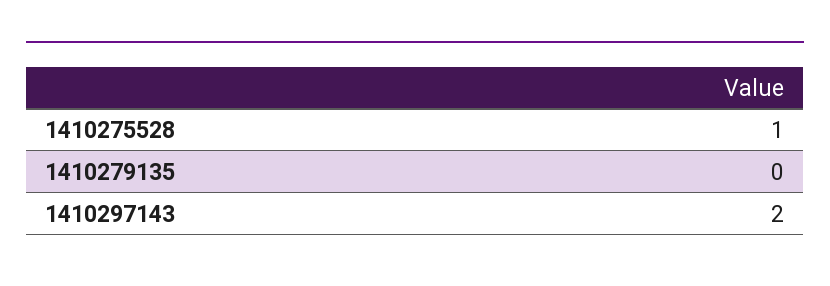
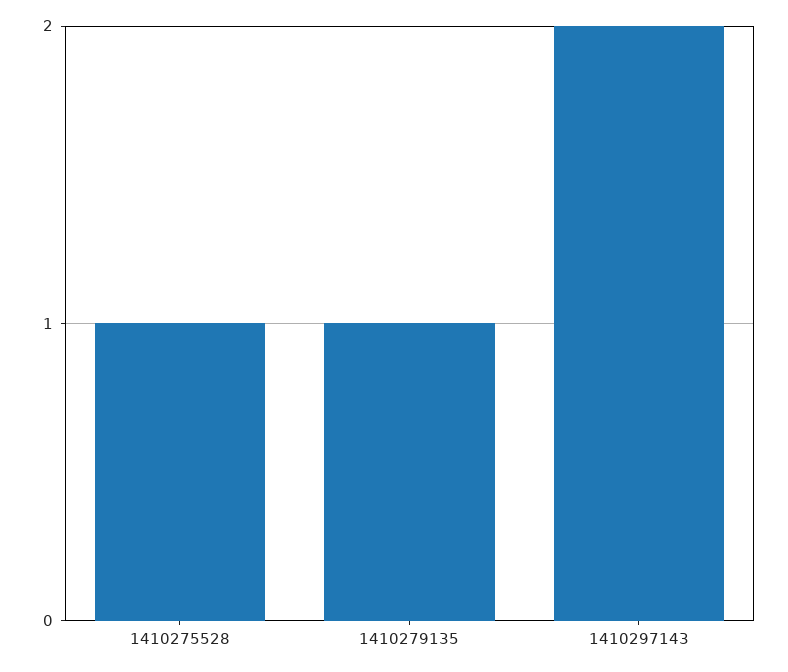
1410279135: 0 -> 1

